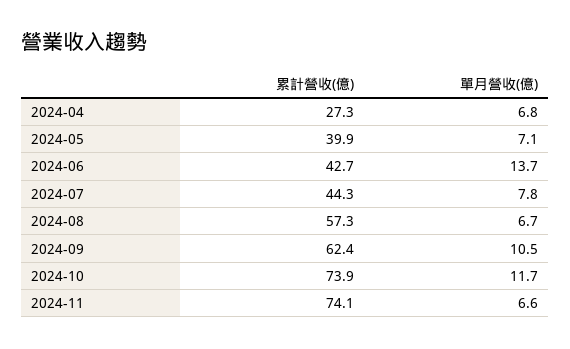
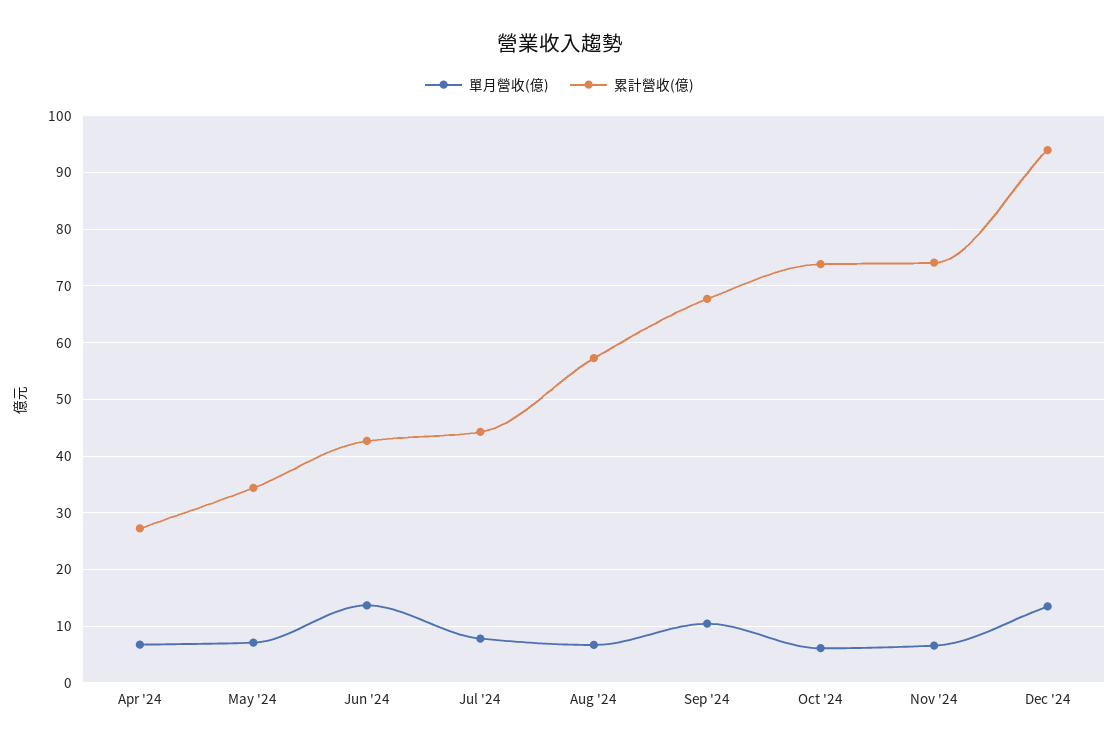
累計營收(億), 2024-05: 39.9 -> 34
累計營收(億), 2024-09: 62.4 -> 68
單月營收(億), 2024-10: 11.7 -> 6
單月營收(億), Dec '24: none -> 14
累計營收(億), Dec '24: none -> 94

